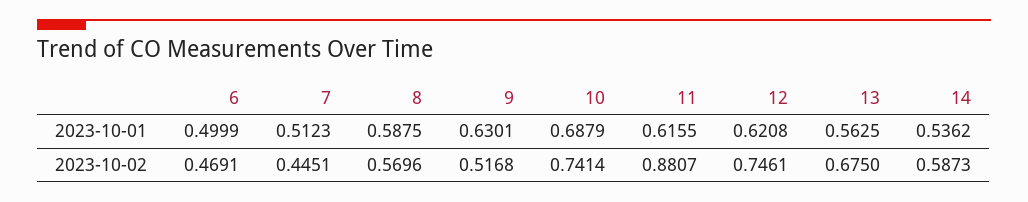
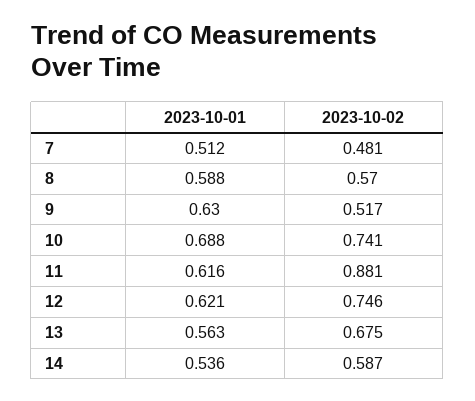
6, 2023-10-01: 0.4999 -> none
6, 2023-10-02: 0.4691 -> none
7, 2023-10-02: 0.4451 -> 0.481

